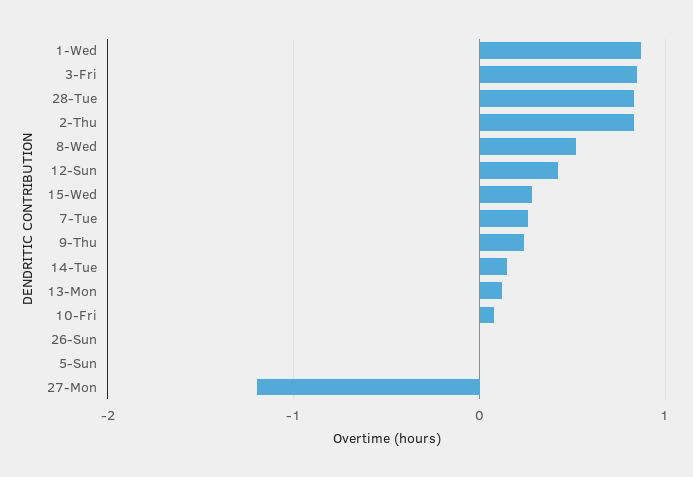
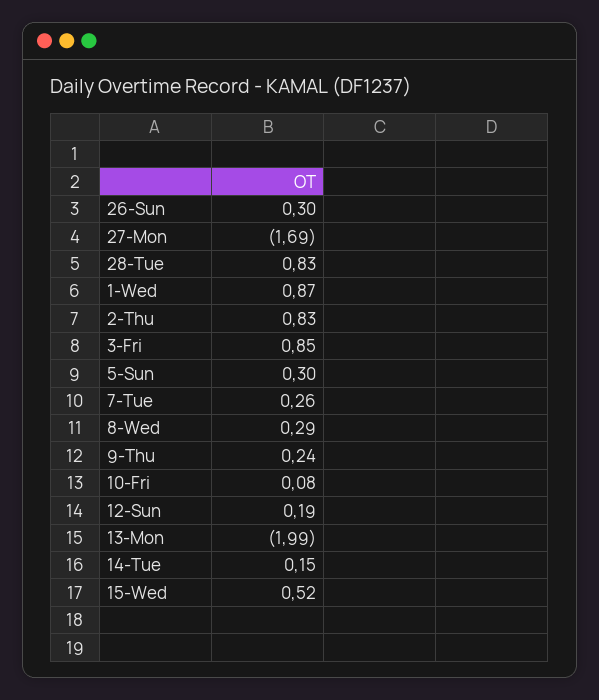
8-Wed: 0.5 -> 0.29
12-Sun: 0.4 -> 0.19
15-Wed: 0.3 -> 0.52
13-Mon: 0.1 -> -1.99
26-Sun: 0 -> 0.3
5-Sun: 0 -> 0.3
27-Mon: -1.2 -> -1.69

